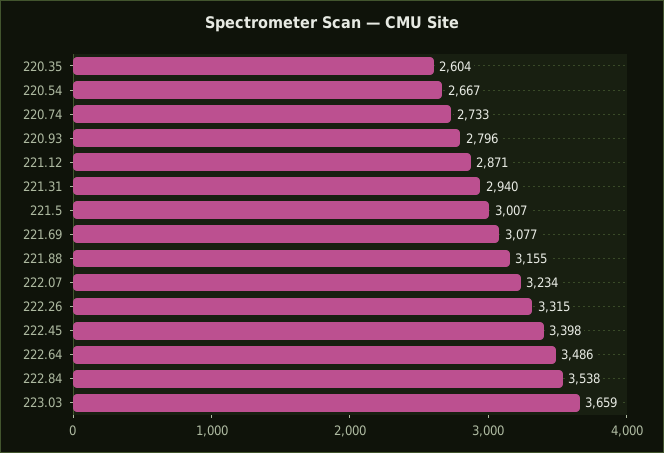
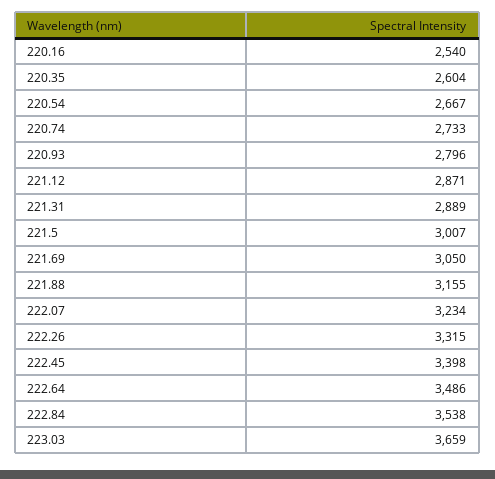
221.31: 2940 -> 2889
221.69: 3077 -> 3050
220.16: none -> 2540

